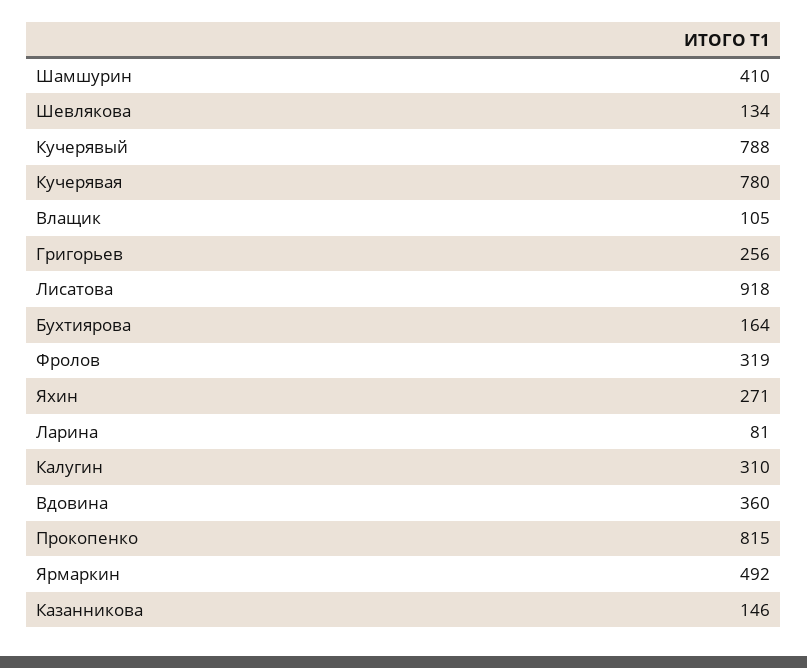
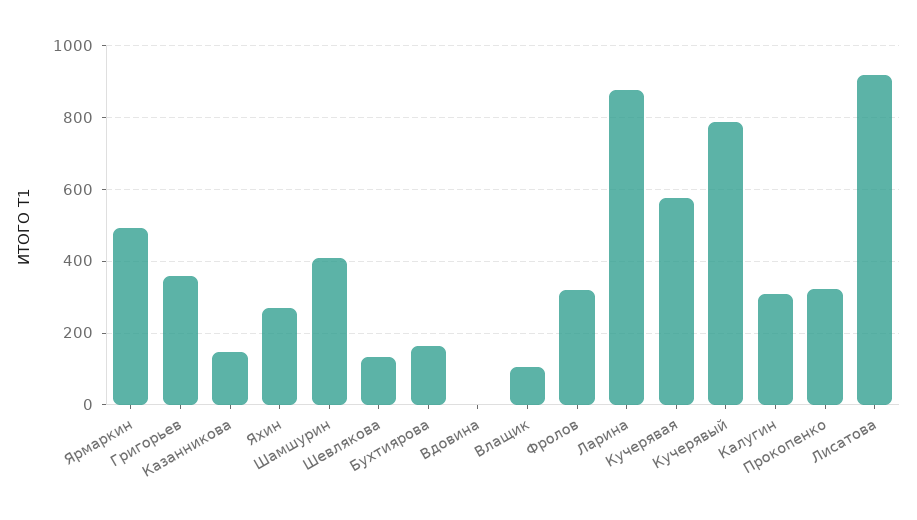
Кучерявая: 780 -> 580
Григорьев: 256 -> 360
Ларина: 81 -> 880
Вдовина: 360 -> 0
Прокопенко: 815 -> 320

